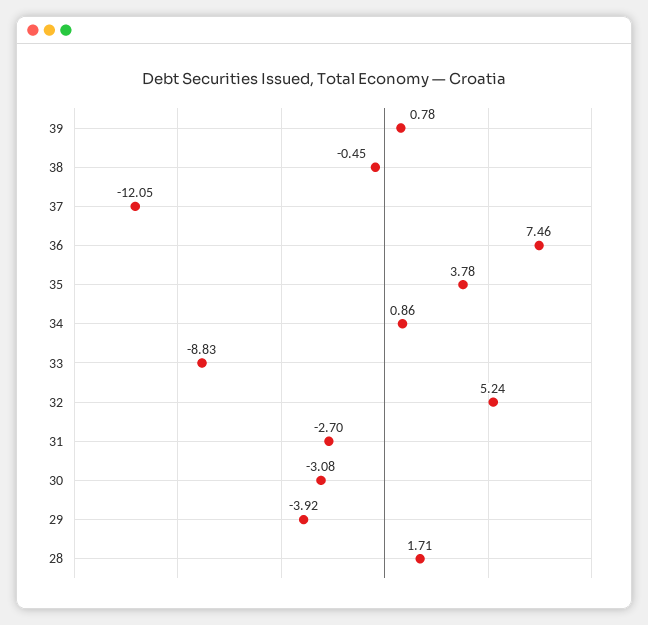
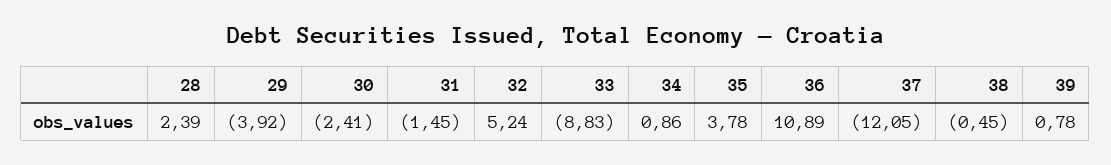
36: 7.46 -> 10.89
31: -2.7 -> -1.45
30: -3.08 -> -2.41
28: 1.71 -> 2.39

